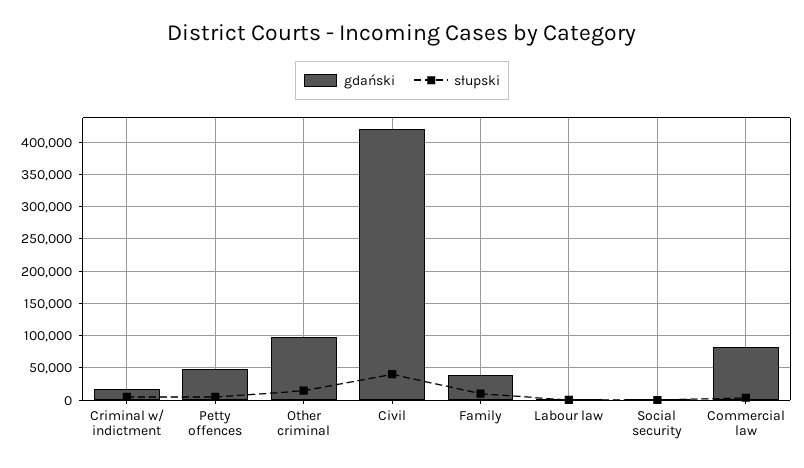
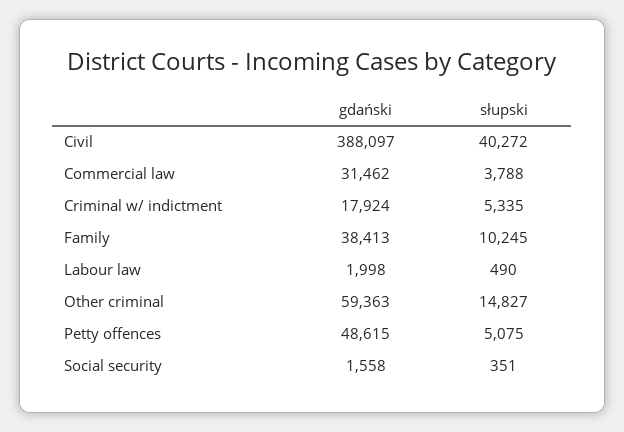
gdański, Other criminal: 100000 -> 59363
gdański, Civil: 420000 -> 388097
gdański, Commercial law: 80000 -> 31462

